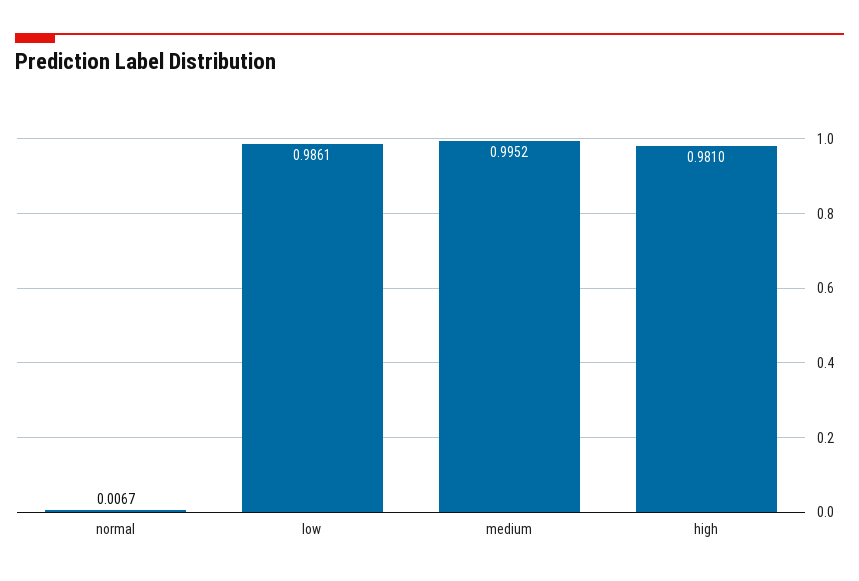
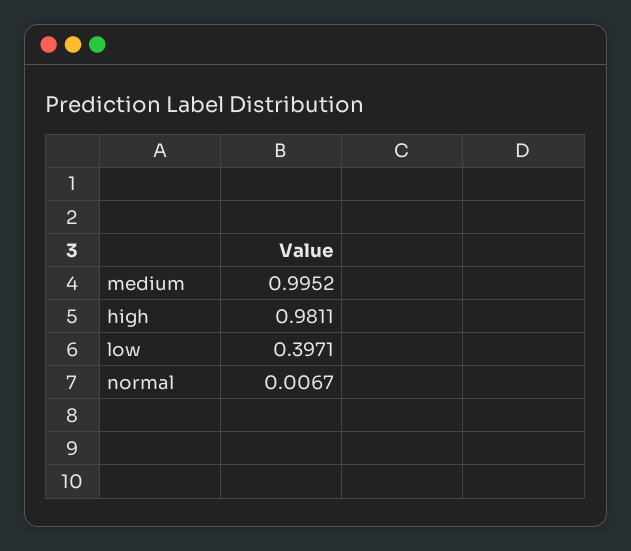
low: 0.9861 -> 0.3971
high: 0.981 -> 0.9811

